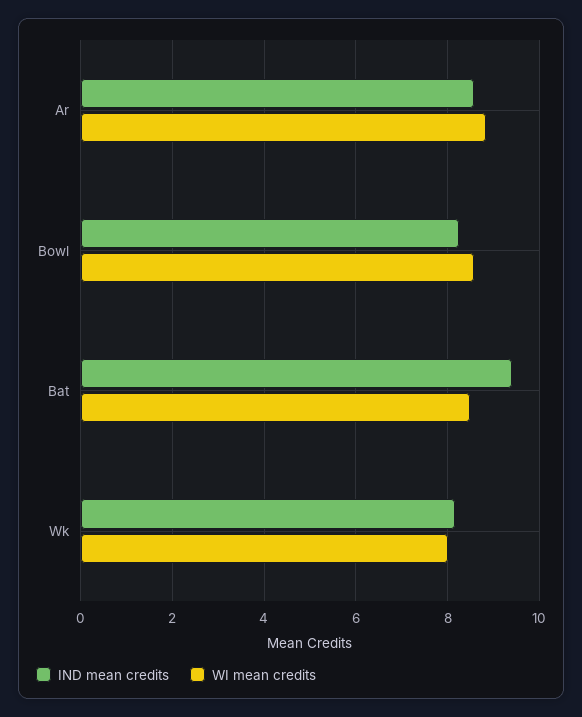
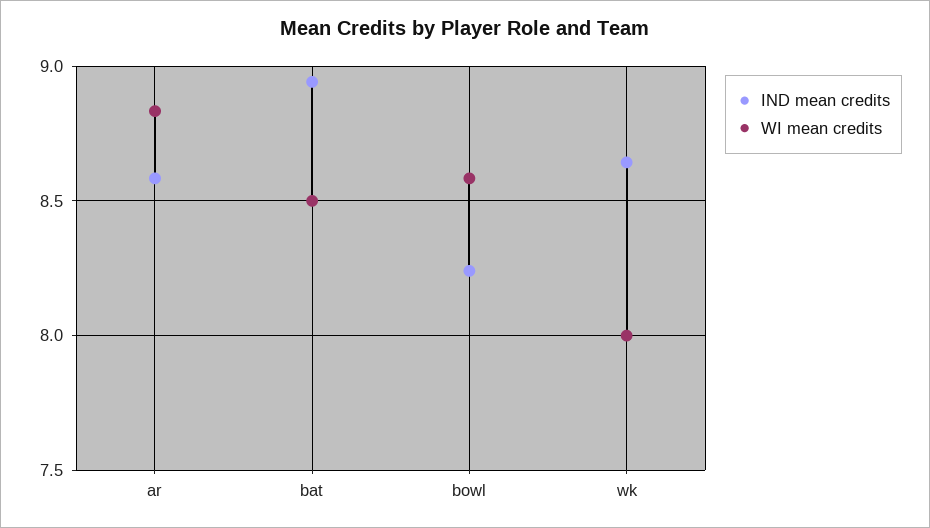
IND mean credits, Bat: 9.4 -> 8.95
IND mean credits, Wk: 8.2 -> 8.65

